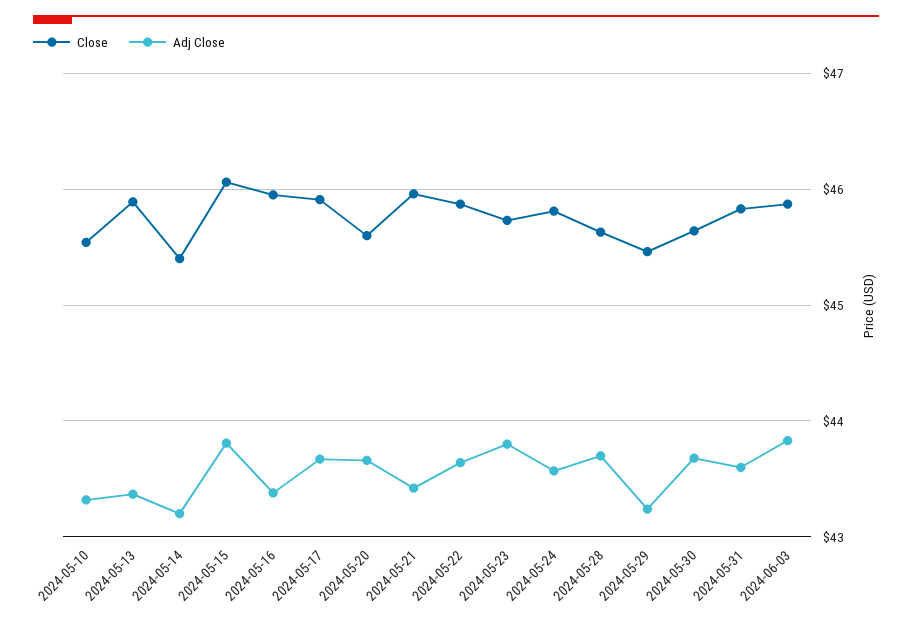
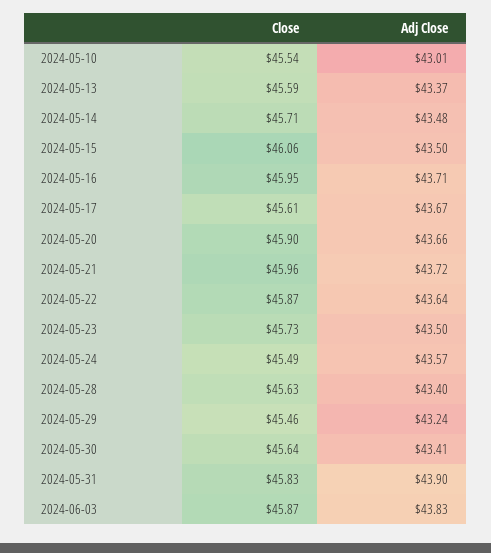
Adj Close, 2024-05-10: 43.3 -> 43.01
Close, 2024-05-13: 45.9 -> 45.59
Close, 2024-05-14: 45.4 -> 45.71
Adj Close, 2024-05-14: 43.2 -> 43.48
Adj Close, 2024-05-15: 43.8 -> 43.5
Adj Close, 2024-05-16: 43.4 -> 43.71
Close, 2024-05-17: 45.9 -> 45.61
Close, 2024-05-20: 45.6 -> 45.9
Adj Close, 2024-05-21: 43.4 -> 43.72
Adj Close, 2024-05-23: 43.8 -> 43.5
Close, 2024-05-24: 45.8 -> 45.49
Adj Close, 2024-05-28: 43.7 -> 43.4
Adj Close, 2024-05-30: 43.7 -> 43.41
Adj Close, 2024-05-31: 43.6 -> 43.9

